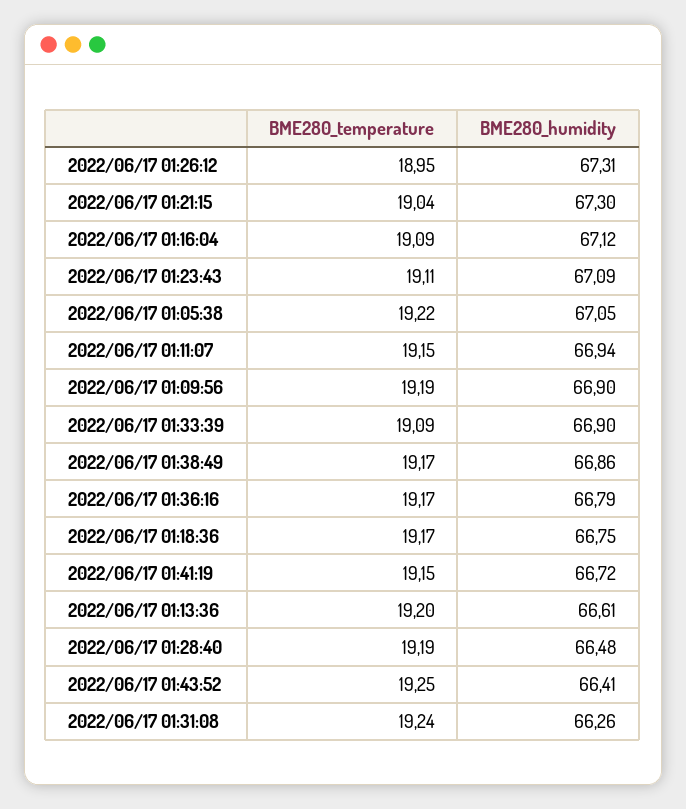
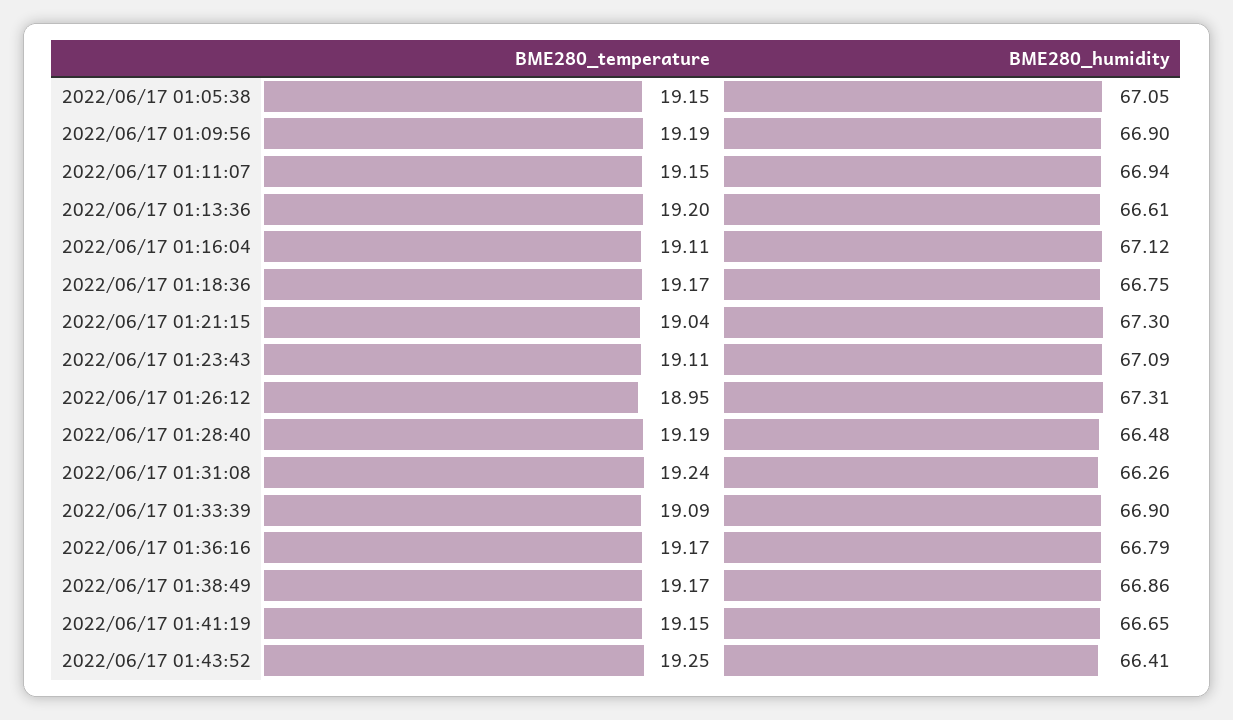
BME280_temperature, 2022/06/17 01:16:04: 19.09 -> 19.11
BME280_temperature, 2022/06/17 01:05:38: 19.22 -> 19.15
BME280_humidity, 2022/06/17 01:41:19: 66.72 -> 66.65

